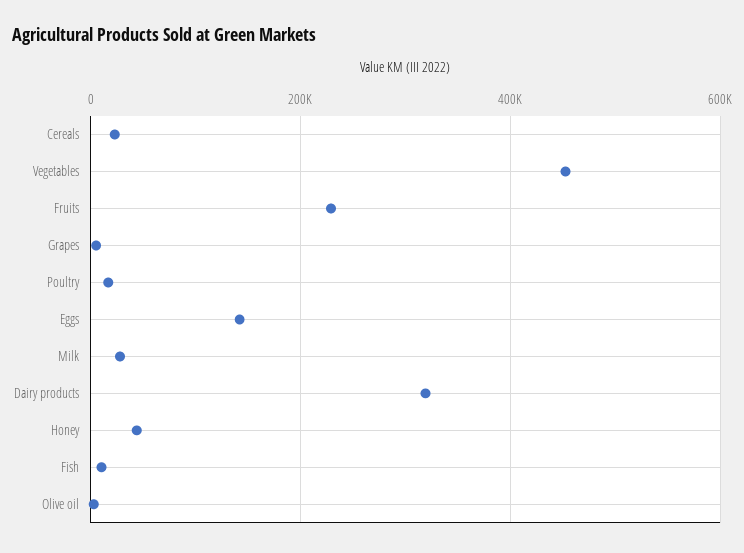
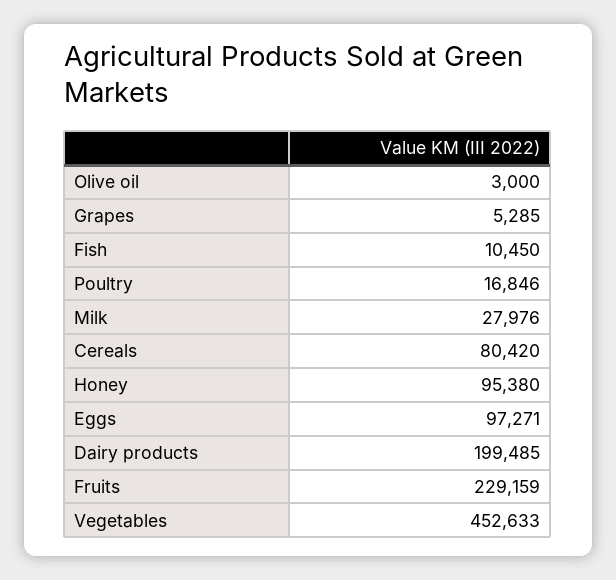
Cereals: 20000 -> 80420
Eggs: 140000 -> 97271
Dairy products: 320000 -> 199485
Honey: 40000 -> 95380

